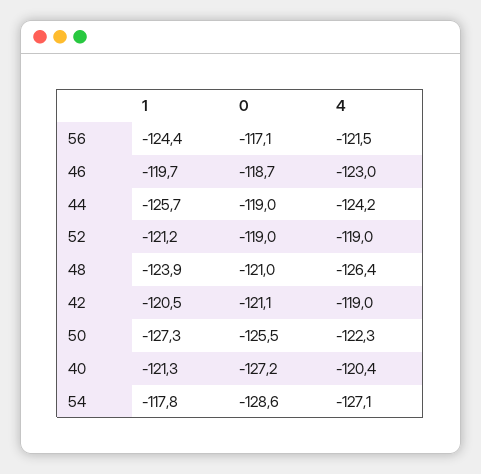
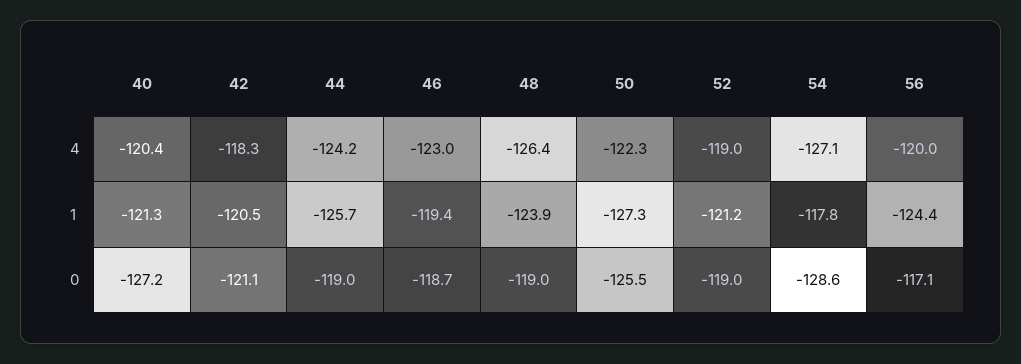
4, 56: -121.5 -> -120
1, 46: -119.7 -> -119.4
0, 48: -121 -> -119
4, 42: -119 -> -118.3

